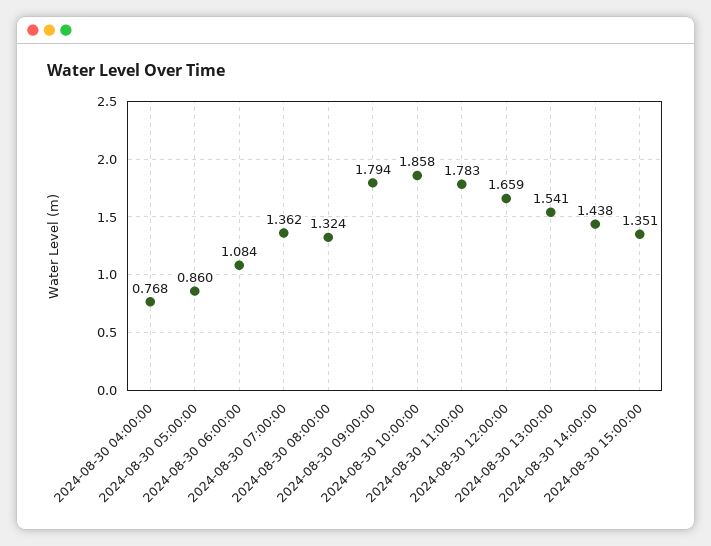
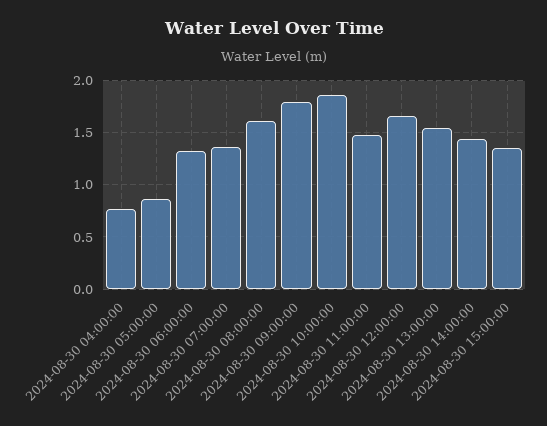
2024-08-30 06:00:00: 1.084 -> 1.3
2024-08-30 08:00:00: 1.324 -> 1.6
2024-08-30 11:00:00: 1.783 -> 1.5

